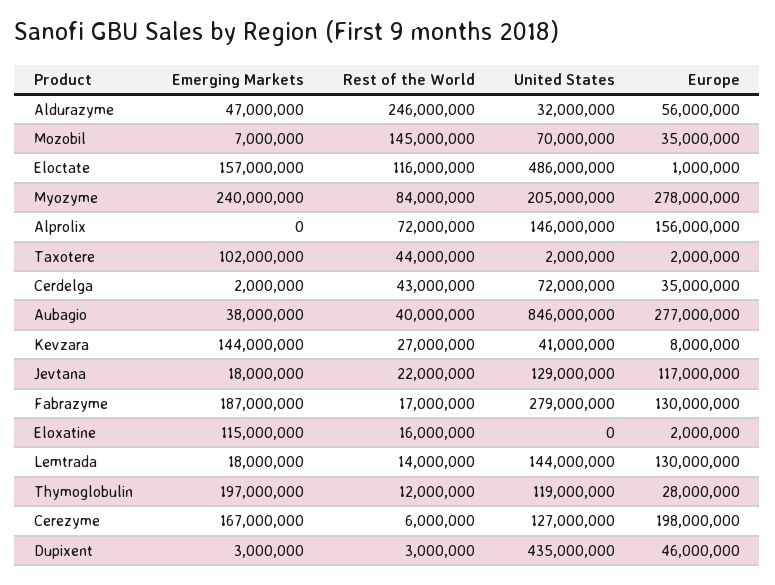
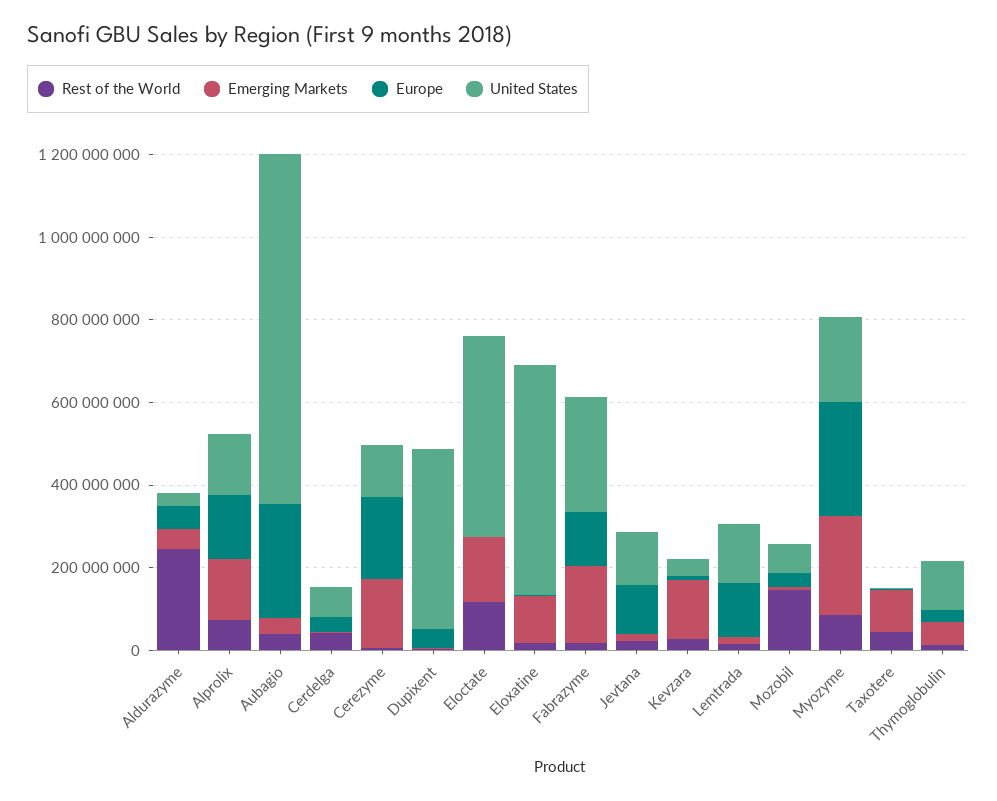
Emerging Markets, Alprolix: 0 -> 150000000
United States, Eloxatine: 0 -> 550000000
Emerging Markets, Thymoglobulin: 197000000 -> 50000000

